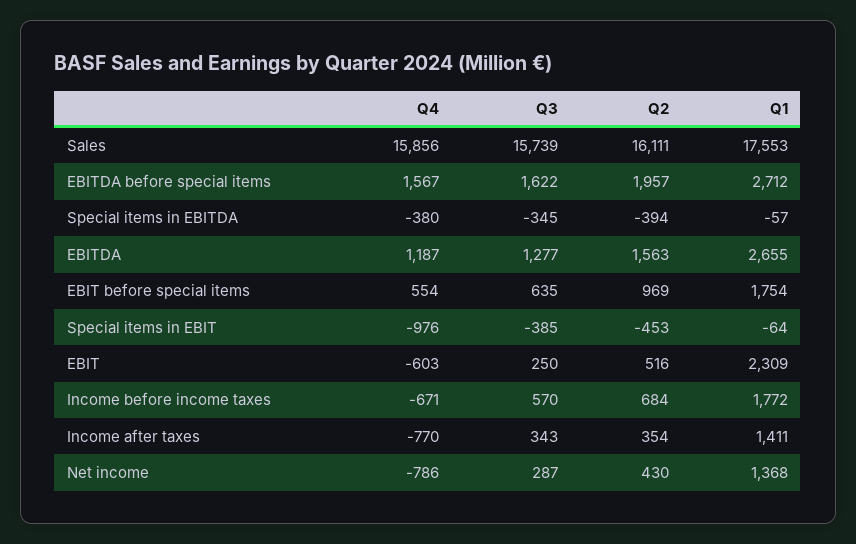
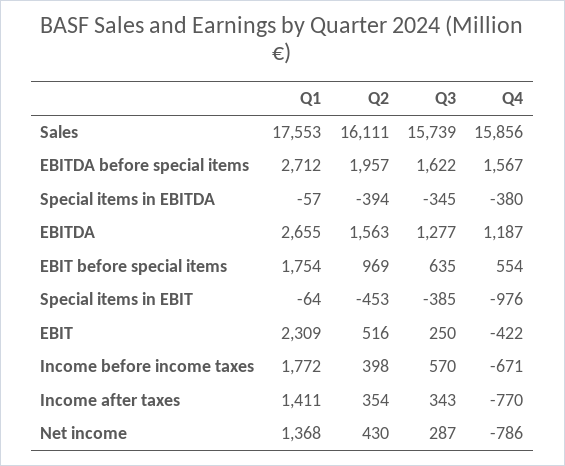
Q4, EBIT: -603 -> -422
Q2, Income before income taxes: 684 -> 398

